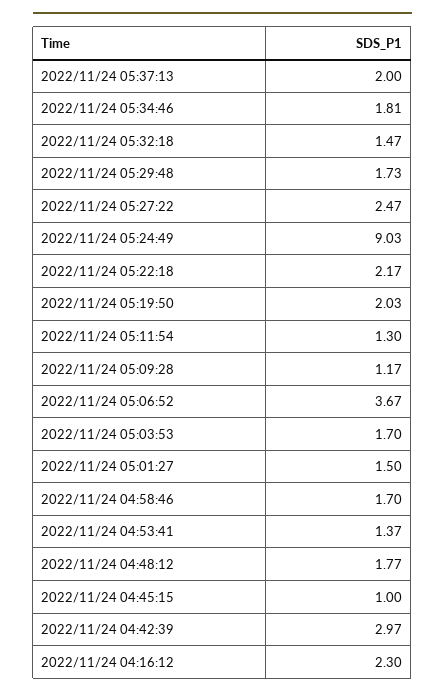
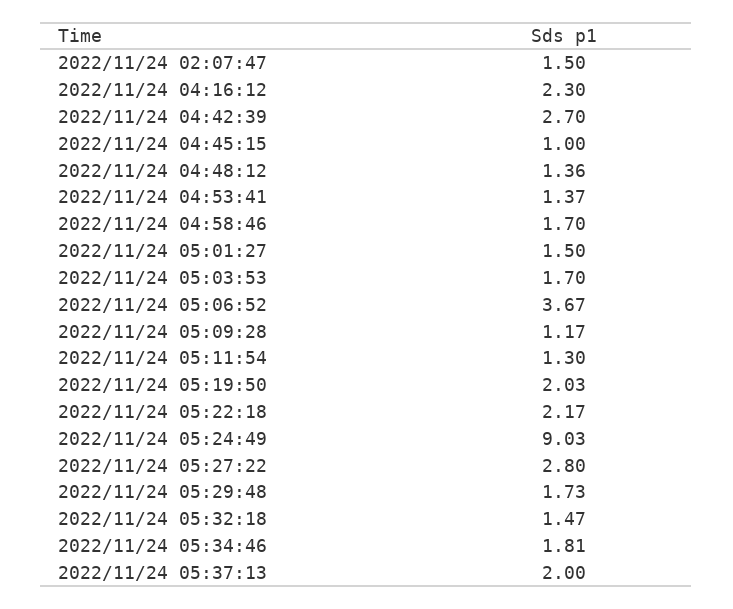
2022/11/24 05:27:22: 2.47 -> 2.8
2022/11/24 04:48:12: 1.77 -> 1.36
2022/11/24 04:42:39: 2.97 -> 2.7
2022/11/24 02:07:47: none -> 1.5

